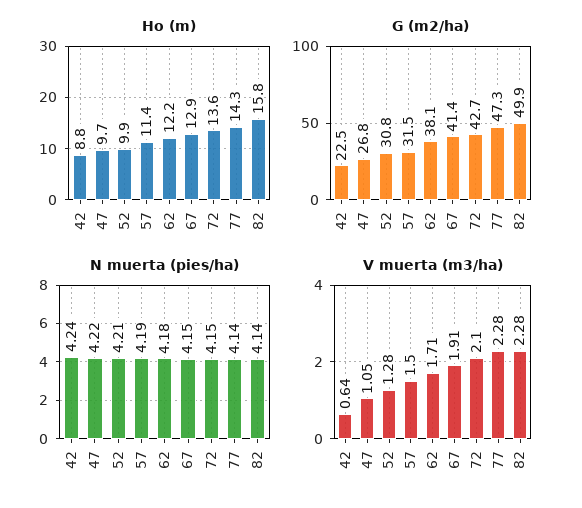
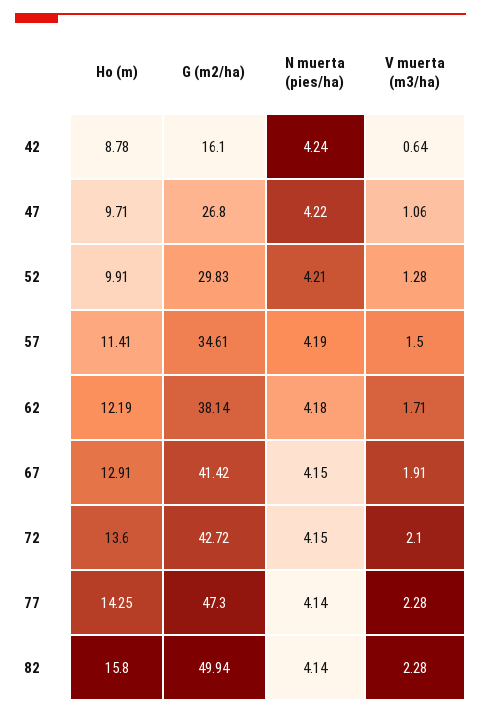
G (m2/ha), 42: 22.5 -> 16.1
G (m2/ha), 52: 30.8 -> 29.83
G (m2/ha), 57: 31.5 -> 34.61
V muerta (m3/ha), 47: 1.05 -> 1.06

